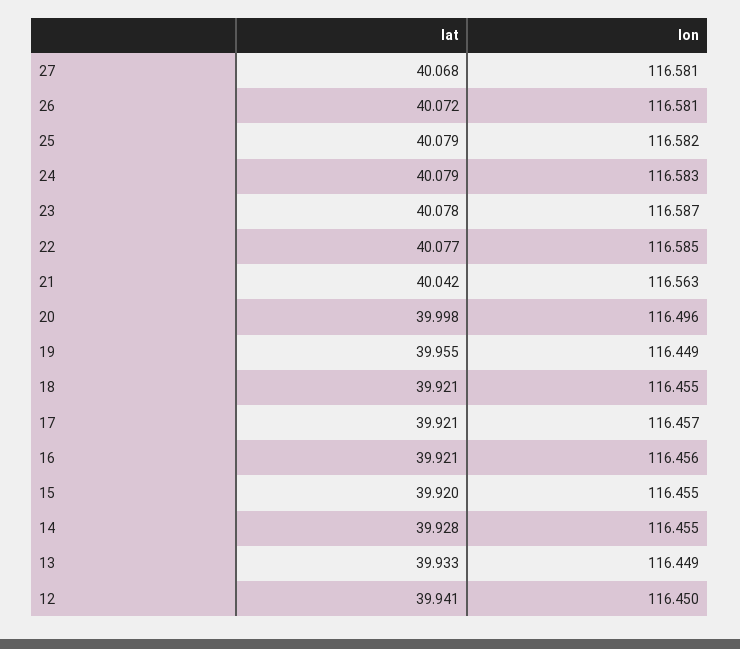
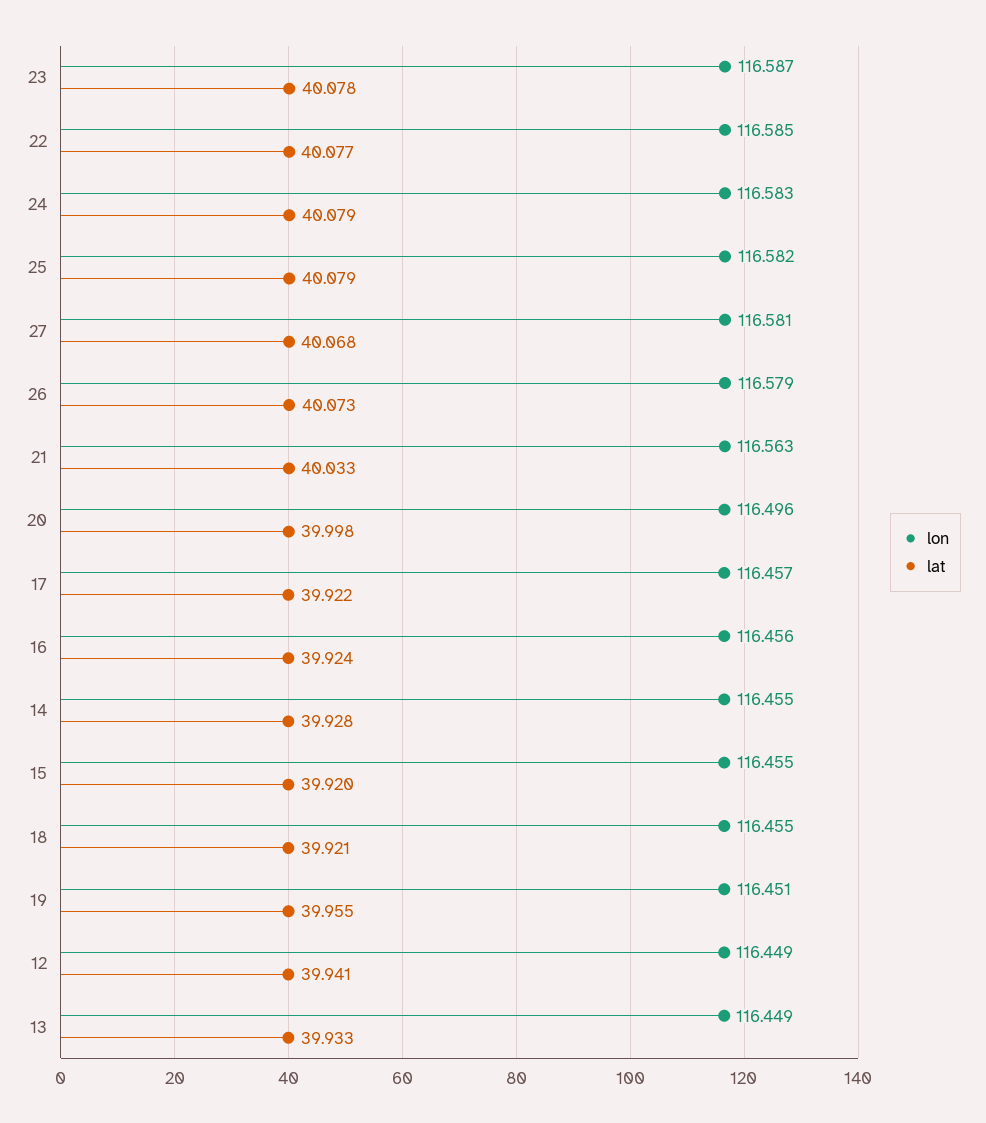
lat, 26: 40.072 -> 40.073
lon, 26: 116.581 -> 116.579
lat, 21: 40.042 -> 40.033
lon, 19: 116.449 -> 116.451
lat, 17: 39.921 -> 39.922
lat, 16: 39.921 -> 39.924
lon, 12: 116.45 -> 116.449

